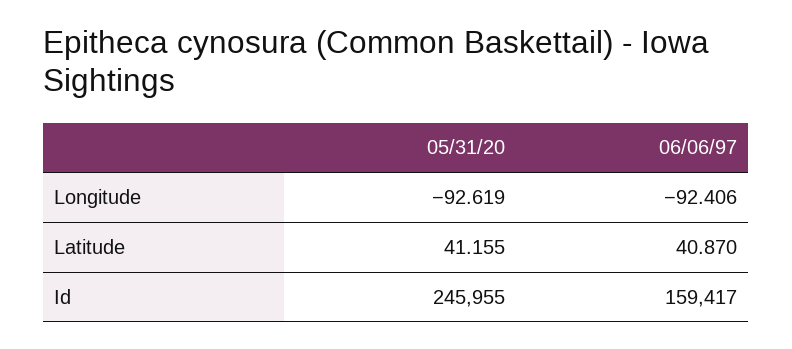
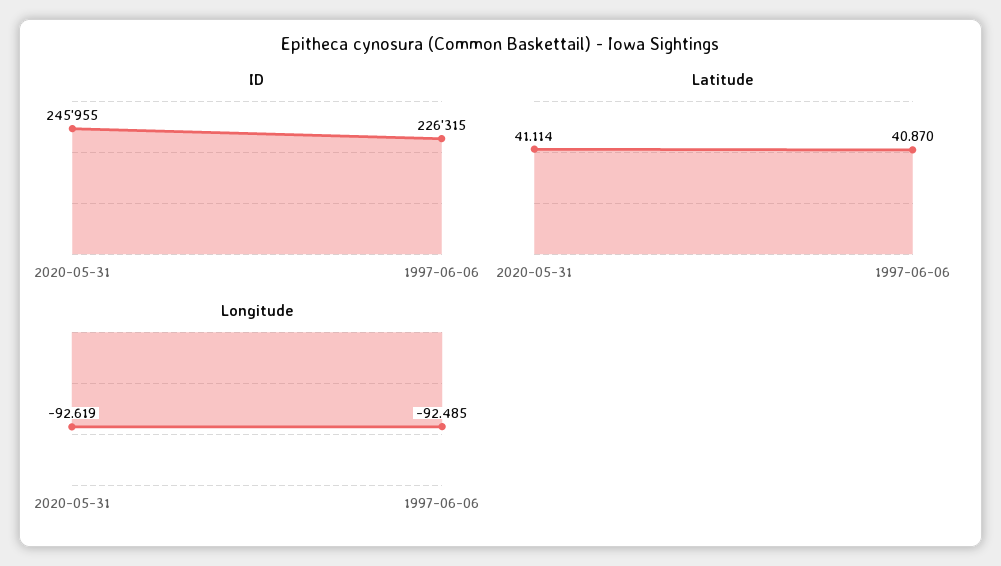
Longitude, 06/06/97: -92.406 -> -92.485
Latitude, 05/31/20: 41.155 -> 41.114
Id, 06/06/97: 159417 -> 226315

